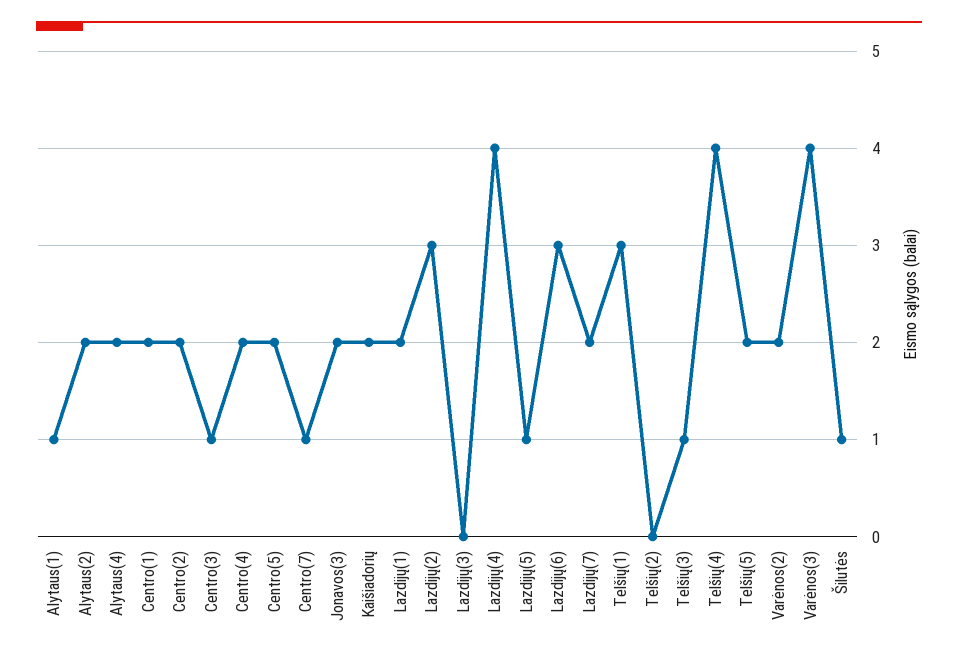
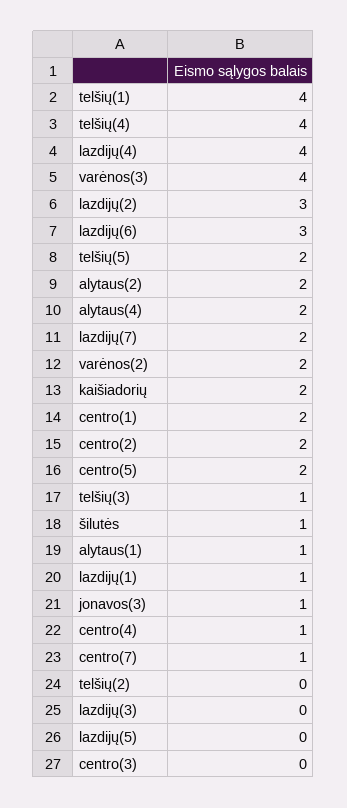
Centro(3): 1 -> 0
Centro(4): 2 -> 1
Jonavos(3): 2 -> 1
Lazdijų(1): 2 -> 1
Lazdijų(5): 1 -> 0
Telšių(1): 3 -> 4

